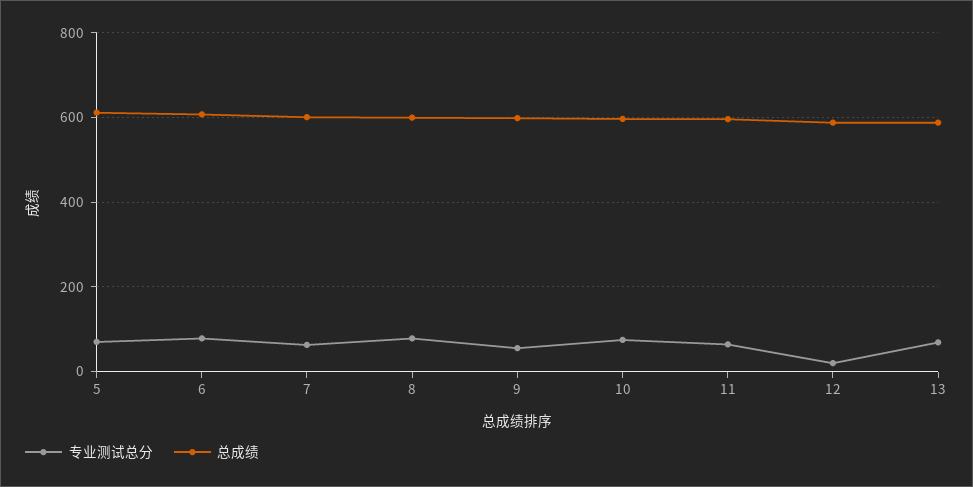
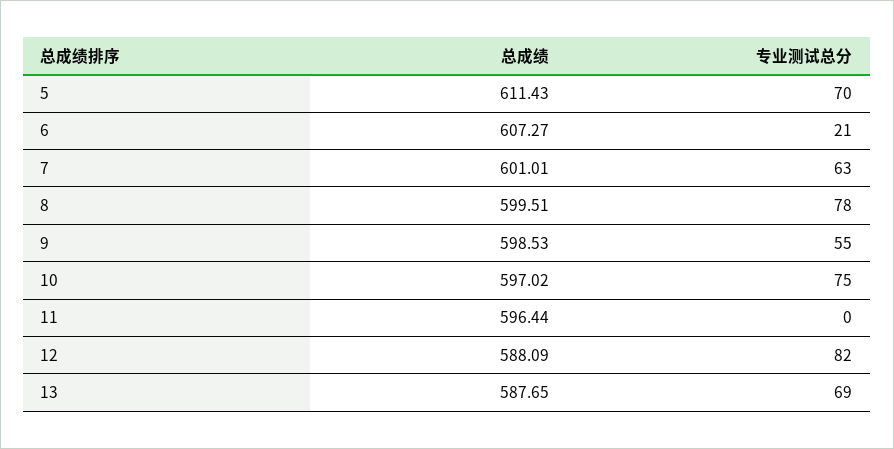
专业测试总分, 6: 80 -> 21
专业测试总分, 11: 60 -> 0
专业测试总分, 12: 20 -> 82

